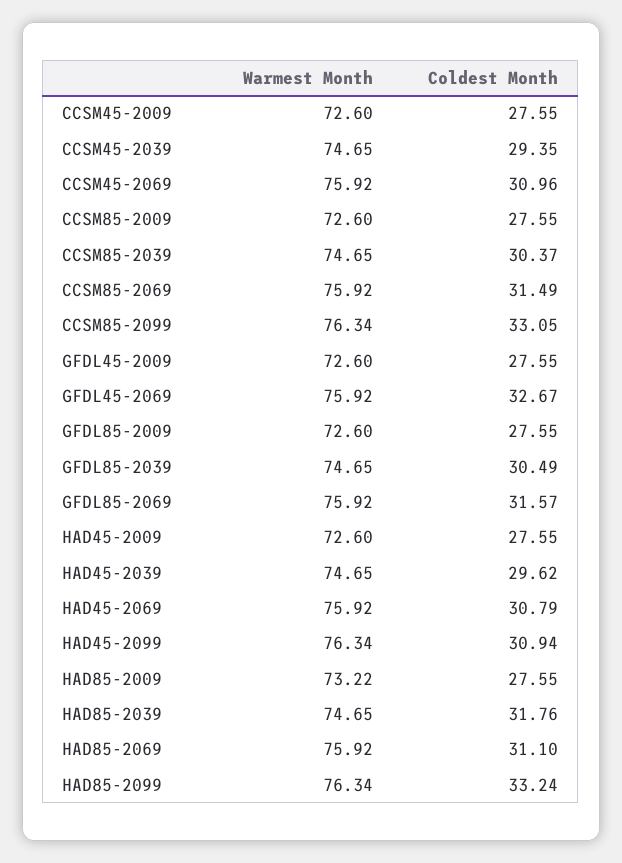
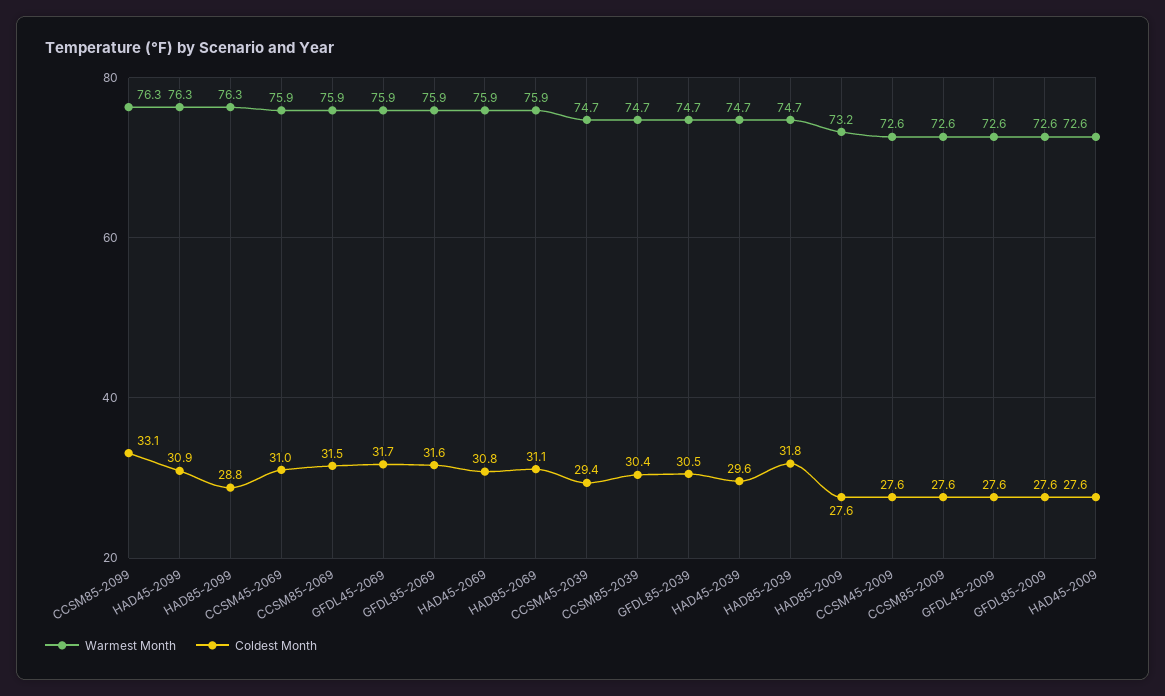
Coldest Month, GFDL45-2069: 32.67 -> 31.7
Coldest Month, HAD85-2099: 33.24 -> 28.8

